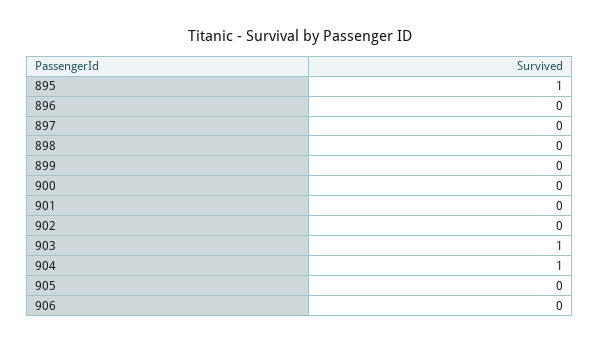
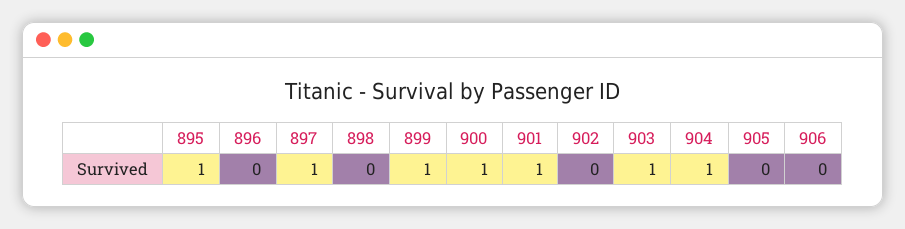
897: 0 -> 1
899: 0 -> 1
900: 0 -> 1
901: 0 -> 1

